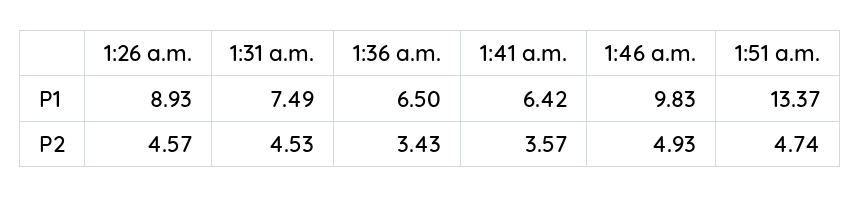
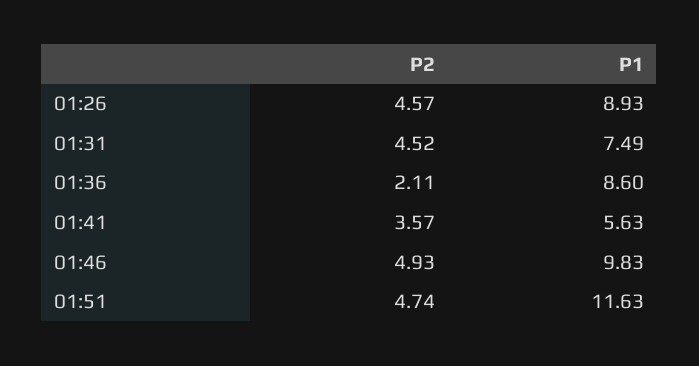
1:36 a.m., P1: 6.5 -> 8.6
1:41 a.m., P1: 6.42 -> 5.63
1:51 a.m., P1: 13.37 -> 11.63
1:31 a.m., P2: 4.53 -> 4.52
1:36 a.m., P2: 3.43 -> 2.11

